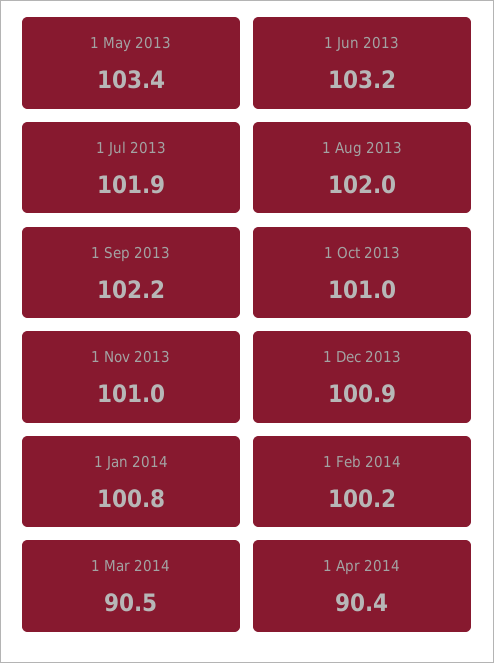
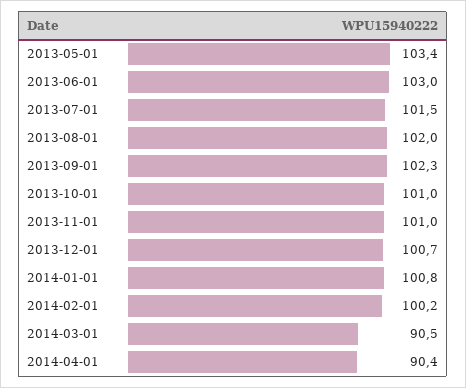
1 Jun 2013: 103.2 -> 103
1 Jul 2013: 101.9 -> 101.5
1 Sep 2013: 102.2 -> 102.3
1 Dec 2013: 100.9 -> 100.7

